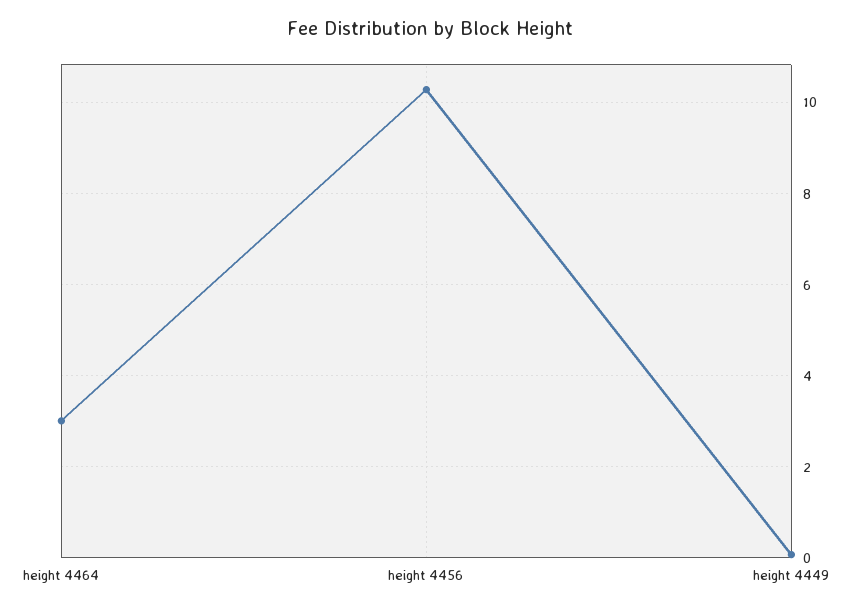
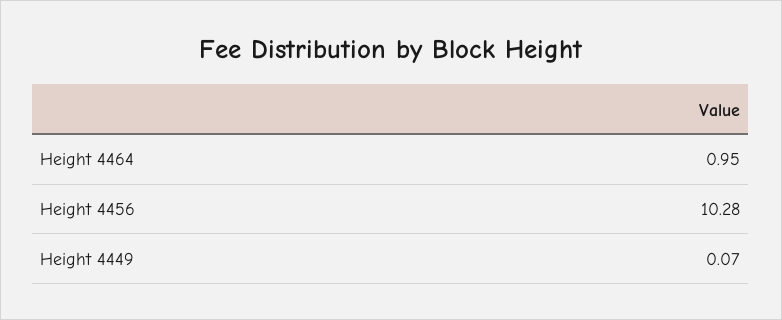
height 4464: 3 -> 0.95

